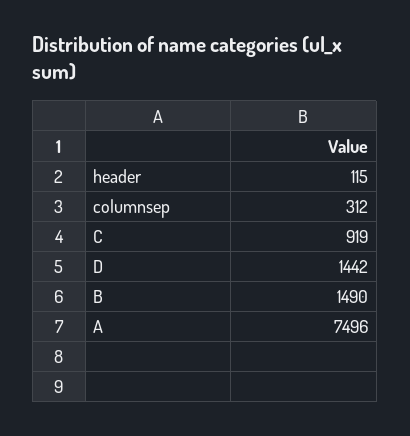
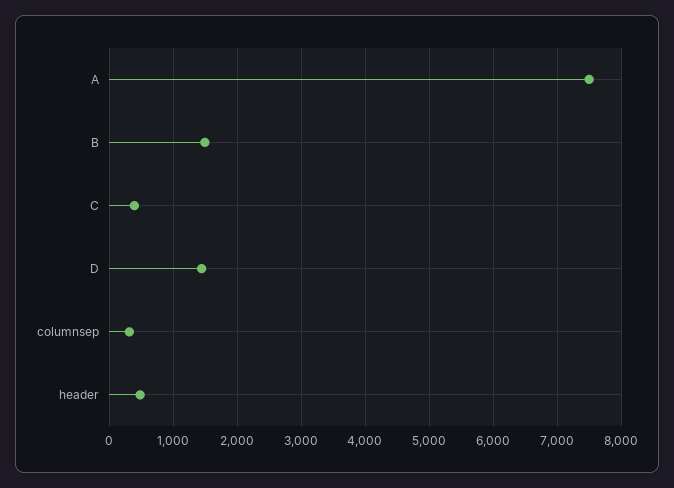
header: 115 -> 500
C: 919 -> 400

